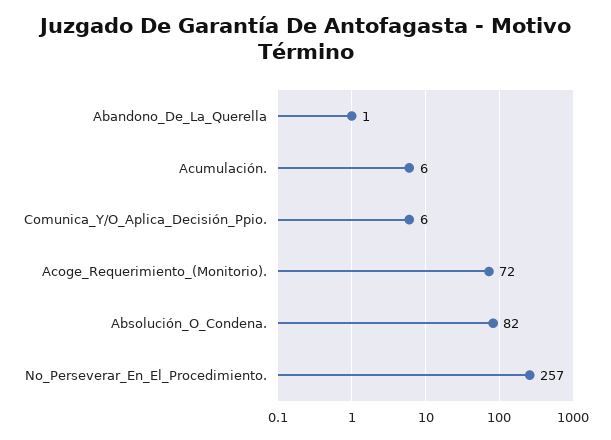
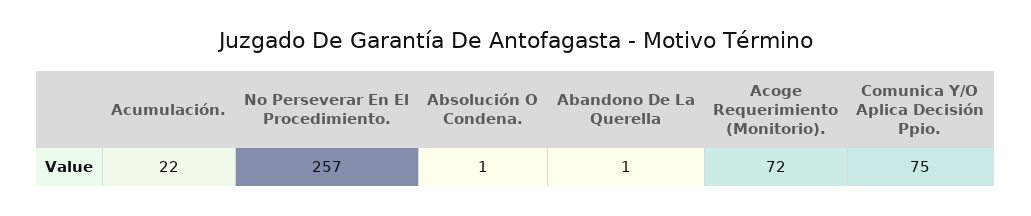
Acumulación.: 6 -> 22
Comunica_Y/O_Aplica_Decisión_Ppio.: 6 -> 75
Absolución_O_Condena.: 82 -> 1

